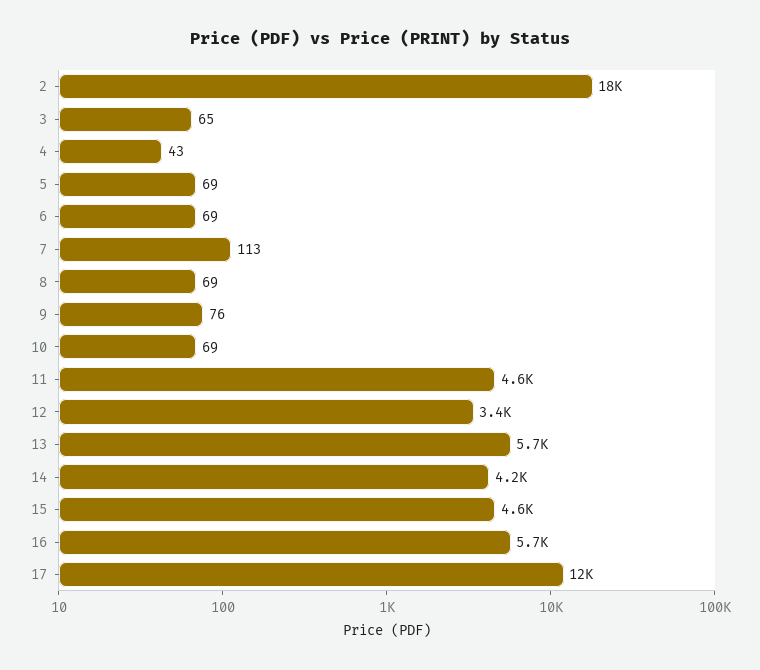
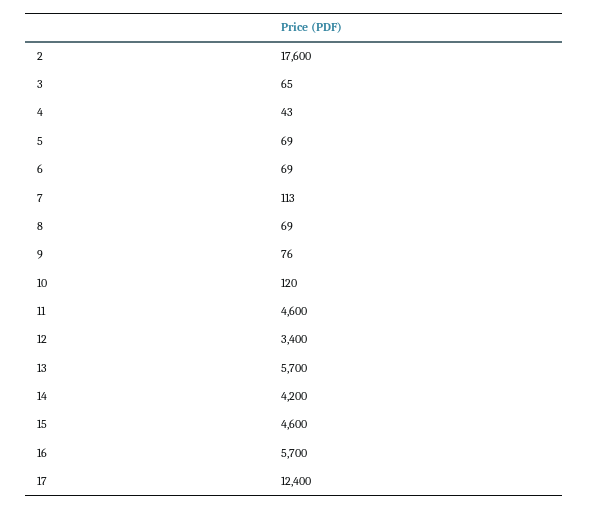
10: 69 -> 120

